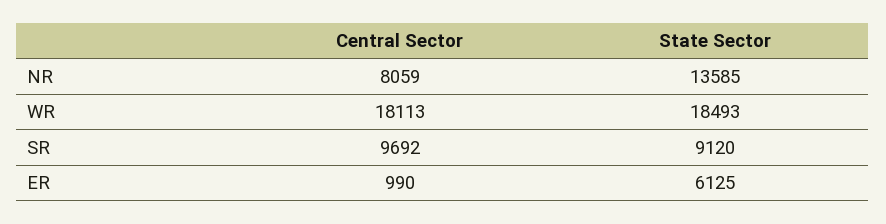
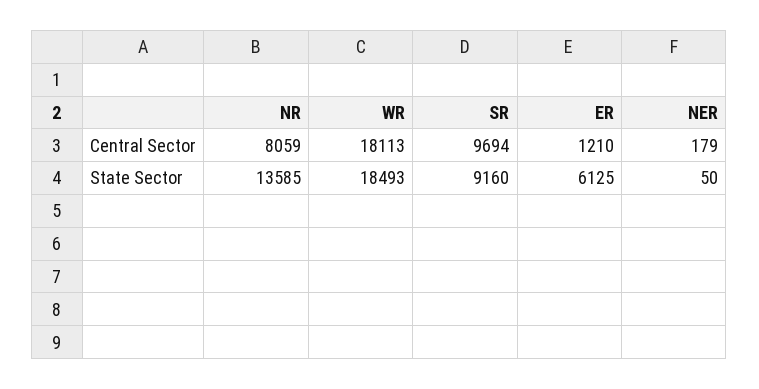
Central Sector, SR: 9692 -> 9694
State Sector, SR: 9120 -> 9160
Central Sector, ER: 990 -> 1210
Central Sector, NER: none -> 179
State Sector, NER: none -> 50

